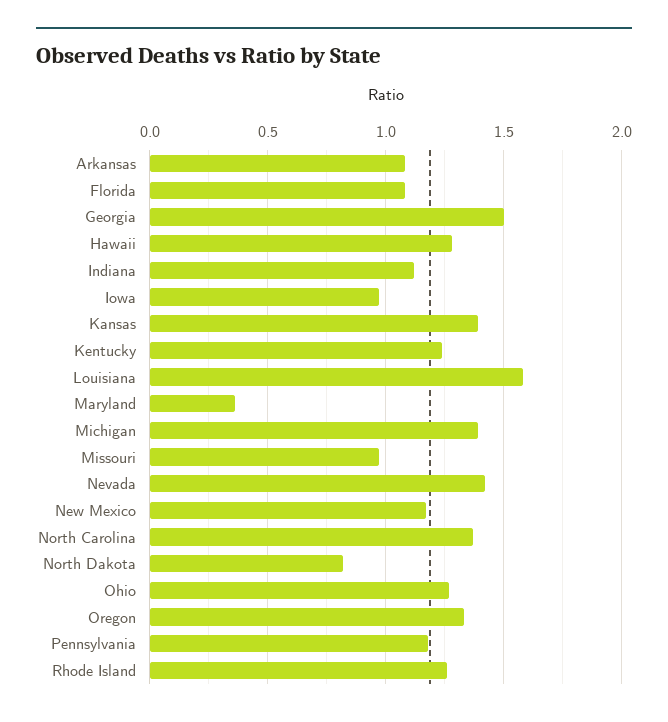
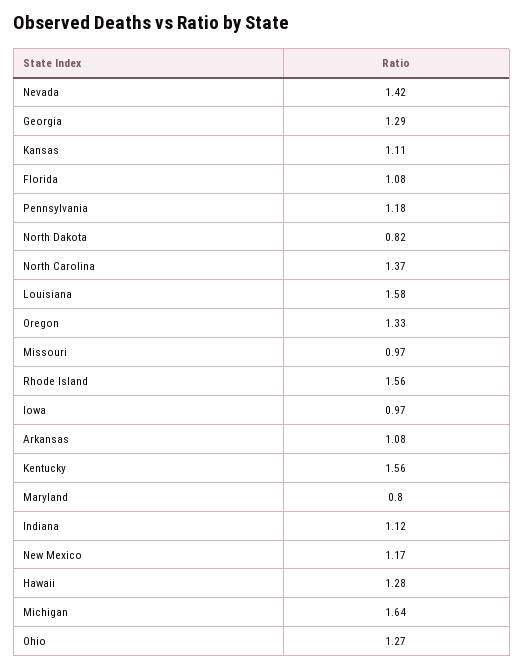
Georgia: 1.5 -> 1.29
Kansas: 1.4 -> 1.11
Kentucky: 1.25 -> 1.56
Maryland: 0.35 -> 0.8
Michigan: 1.4 -> 1.64
Rhode Island: 1.25 -> 1.56

